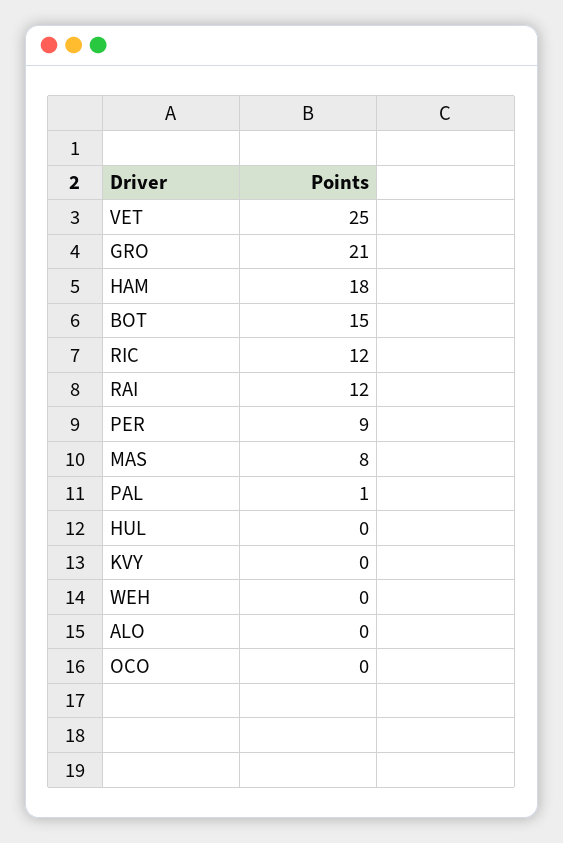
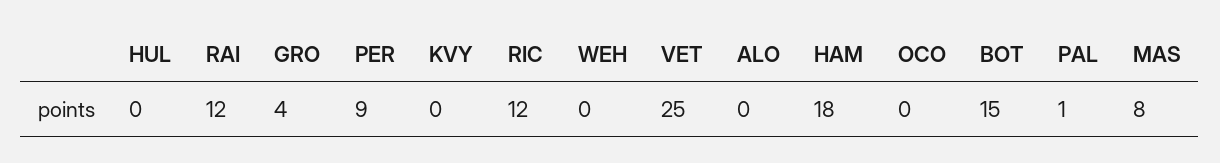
GRO: 21 -> 4

